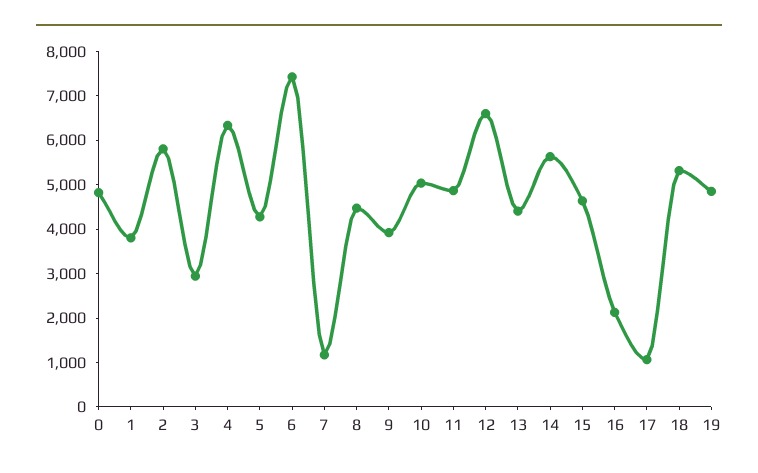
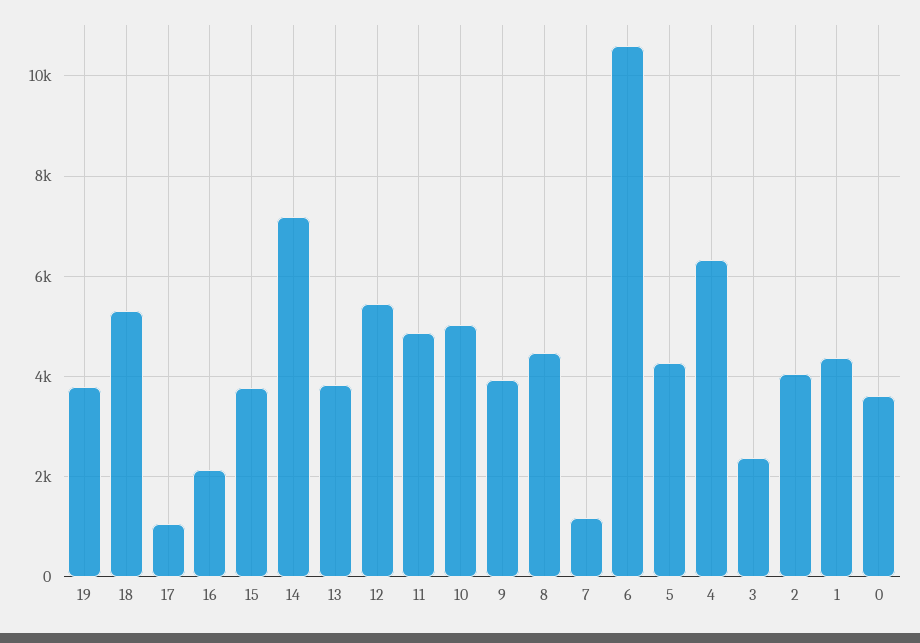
0: 4800 -> 3600
1: 3800 -> 4400
2: 5800 -> 4000
3: 3000 -> 2400
6: 7400 -> 10600
12: 6600 -> 5400
13: 4400 -> 3800
14: 5600 -> 7200
15: 4600 -> 3800
19: 4800 -> 3800

